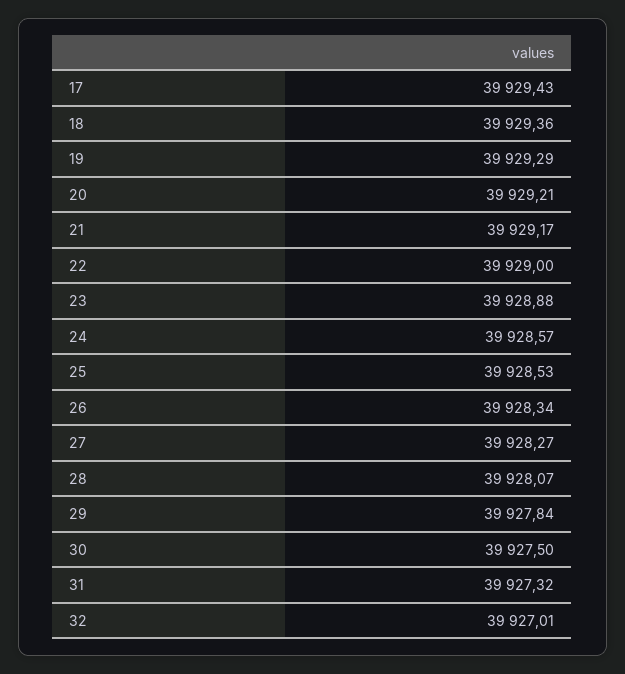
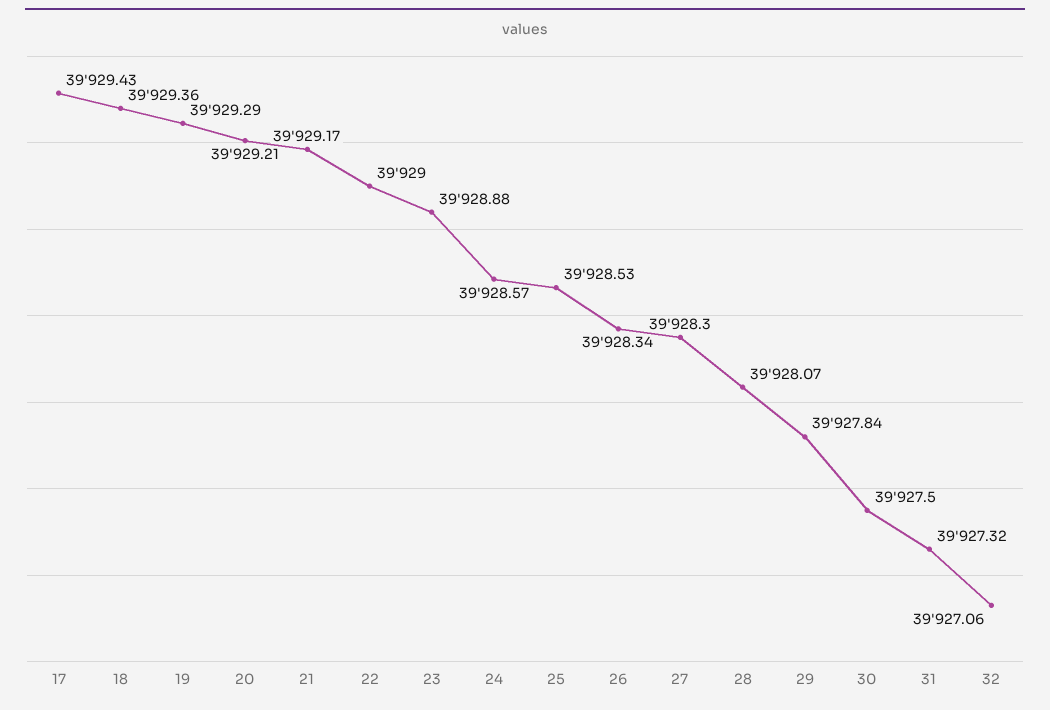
27: 39928.27 -> 39928.3
32: 39927.01 -> 39927.06

